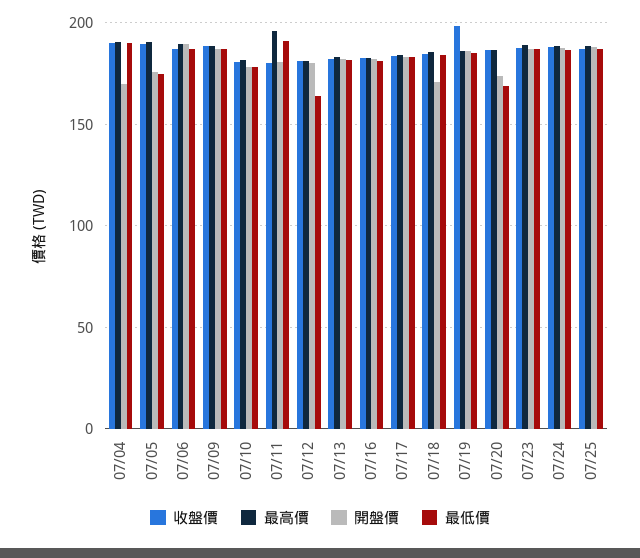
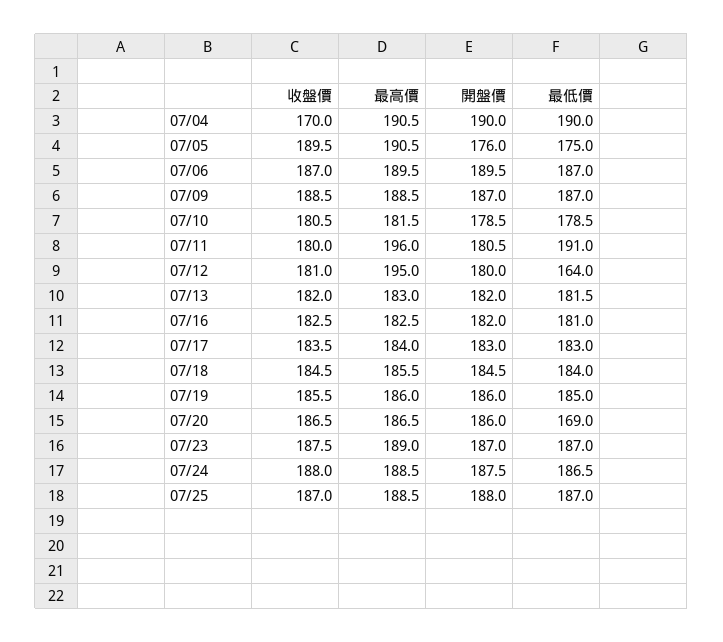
收盤價, 07/04: 190 -> 170
開盤價, 07/04: 170 -> 190
最高價, 07/12: 180 -> 195
開盤價, 07/18: 170 -> 184.5
收盤價, 07/19: 200 -> 185.5
開盤價, 07/20: 175 -> 186

